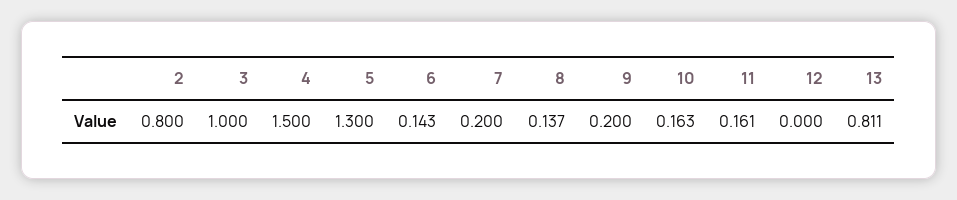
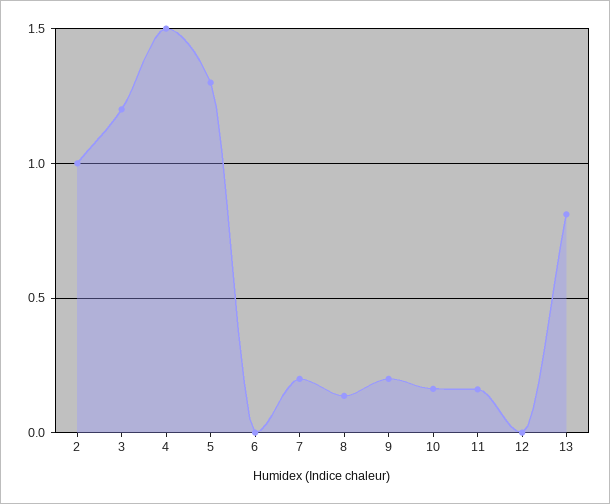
2: 0.8 -> 1
3: 1 -> 1.2
6: 0.143 -> 0

